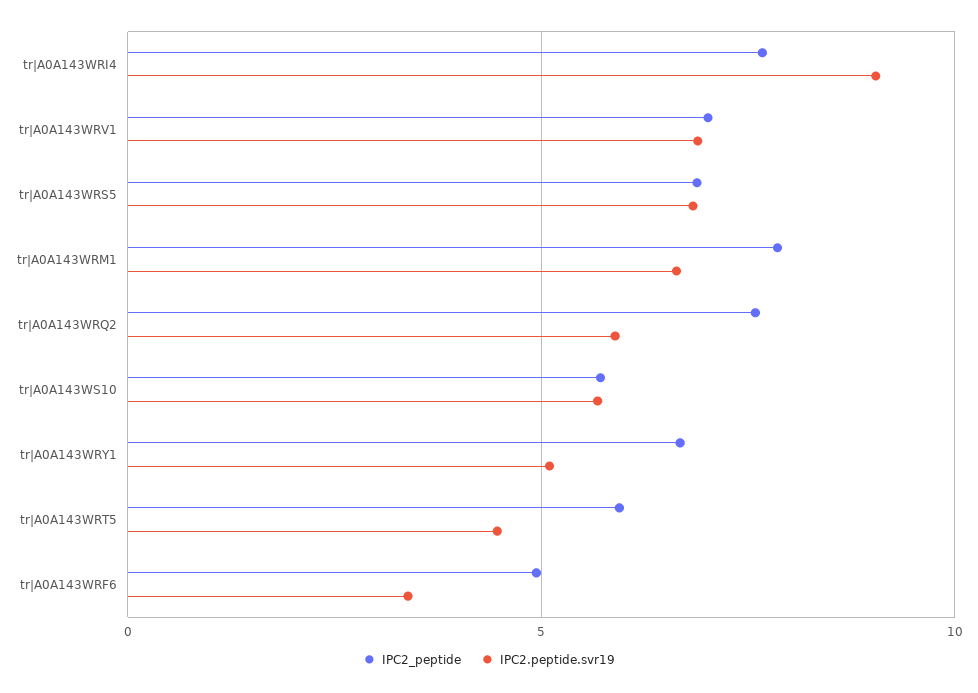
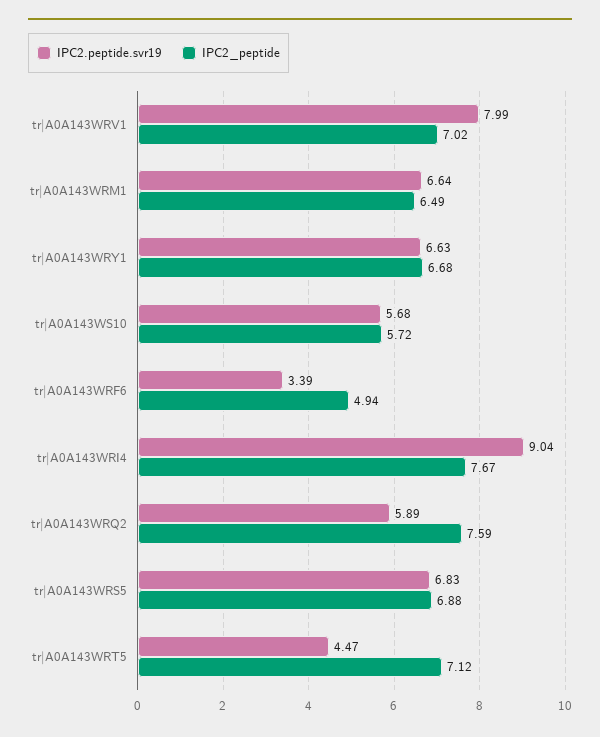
IPC2.peptide.svr19, tr|A0A143WRV1: 7 -> 7.99
IPC2_peptide, tr|A0A143WRM1: 8 -> 6.49
IPC2.peptide.svr19, tr|A0A143WRY1: 5 -> 6.63
IPC2_peptide, tr|A0A143WRT5: 6 -> 7.12

